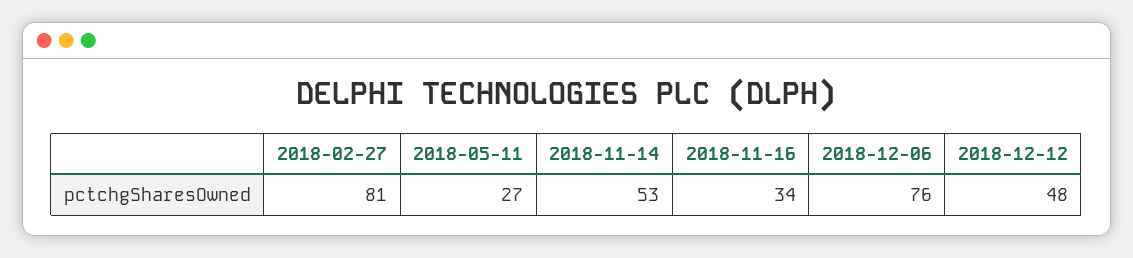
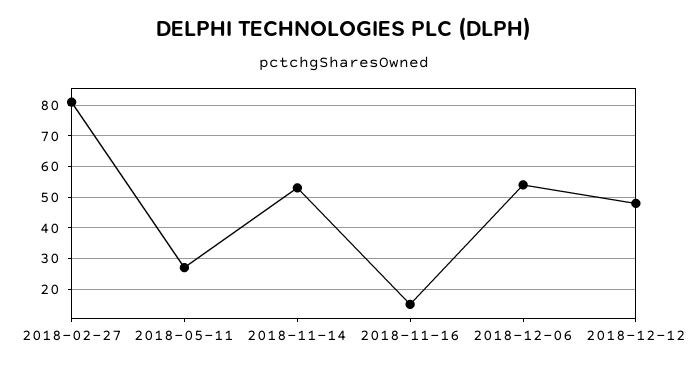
2018-11-16: 34 -> 15
2018-12-06: 76 -> 55

